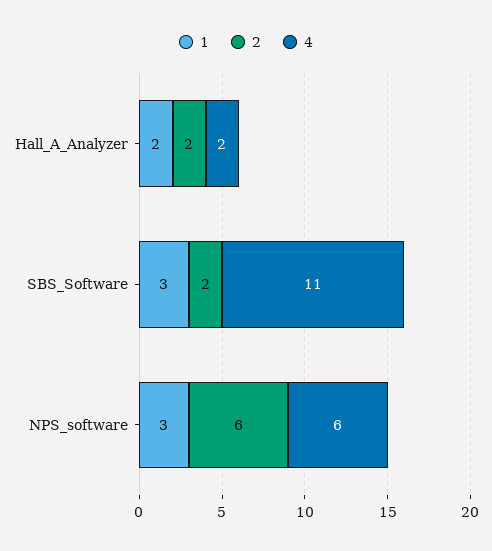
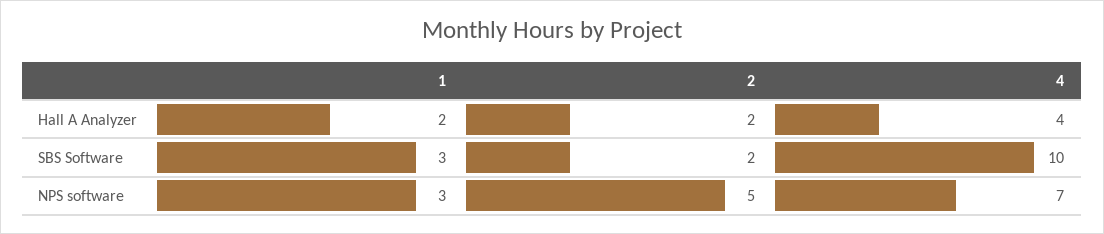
4, Hall_A_Analyzer: 2 -> 4
4, SBS_Software: 11 -> 10
2, NPS_software: 6 -> 5
4, NPS_software: 6 -> 7

